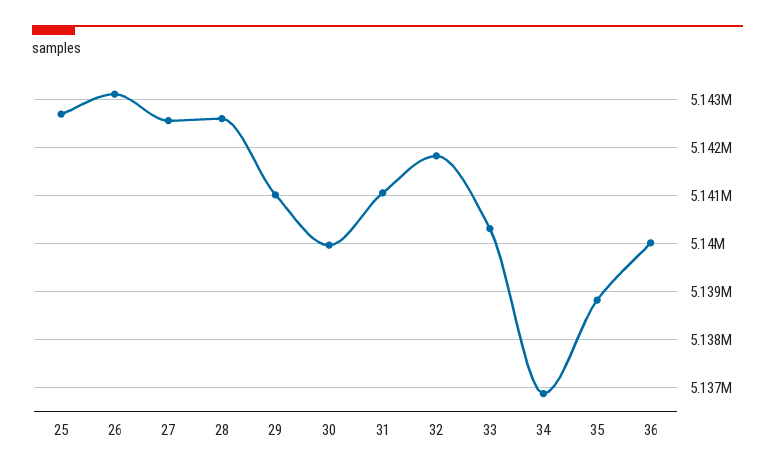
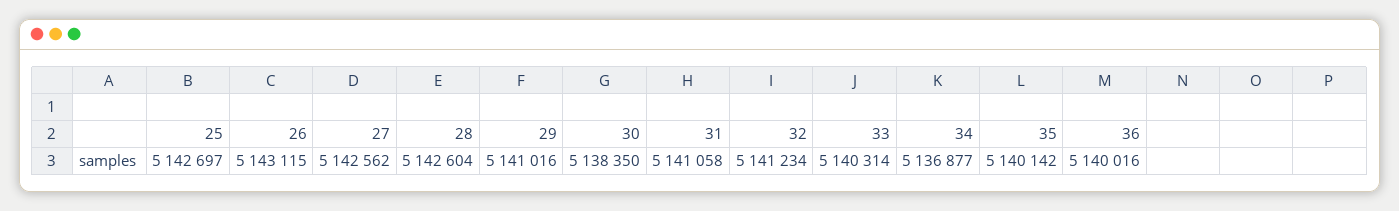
30: 5140000 -> 5138350
32: 5141800 -> 5141234
35: 5138800 -> 5140142

